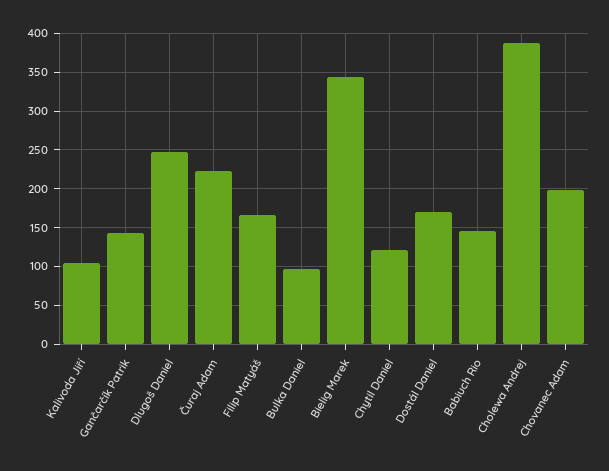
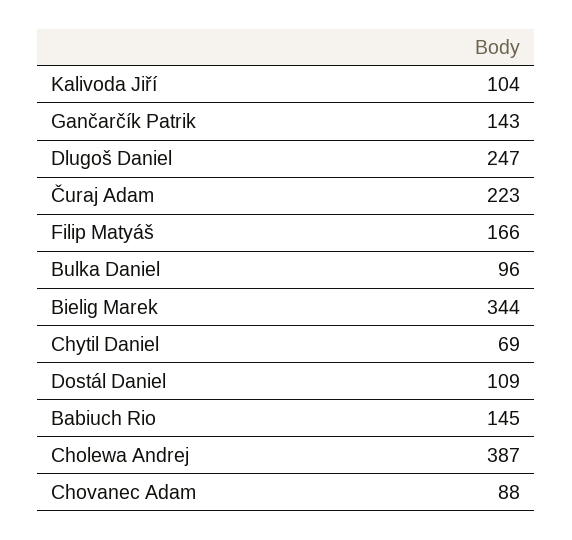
Chytil Daniel: 120 -> 69
Dostál Daniel: 170 -> 109
Chovanec Adam: 200 -> 88

